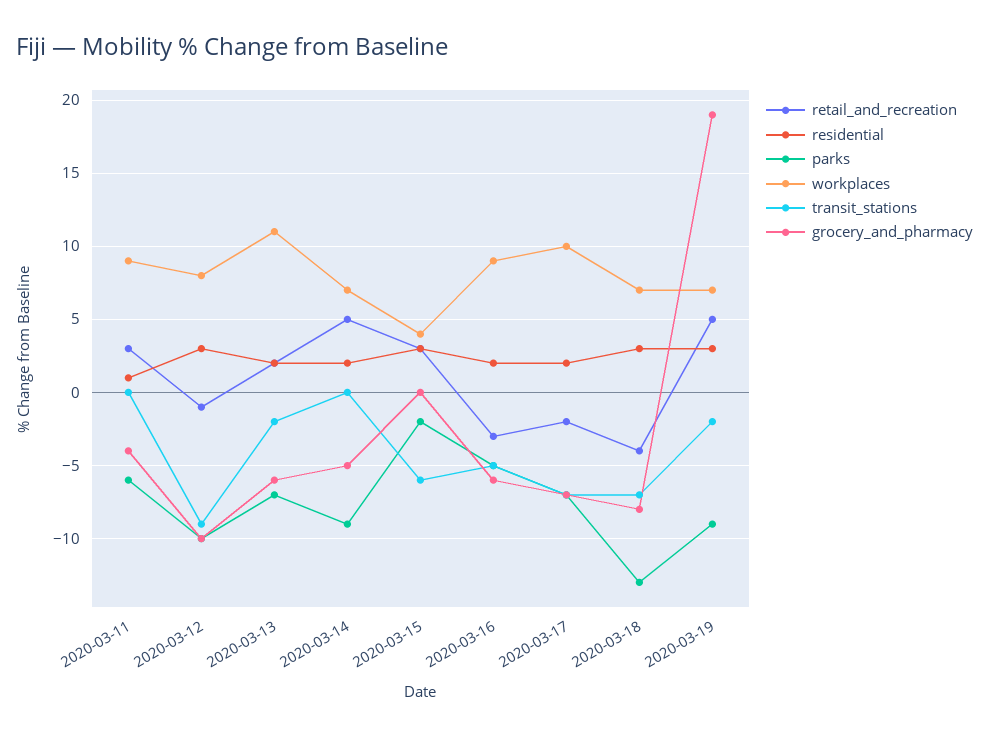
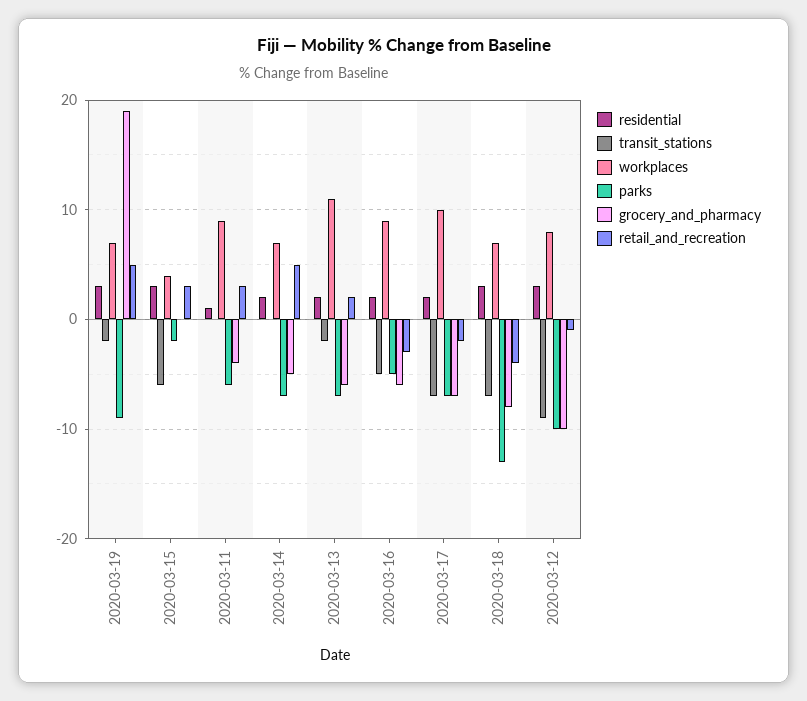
parks, 2020-03-14: -9 -> -7

